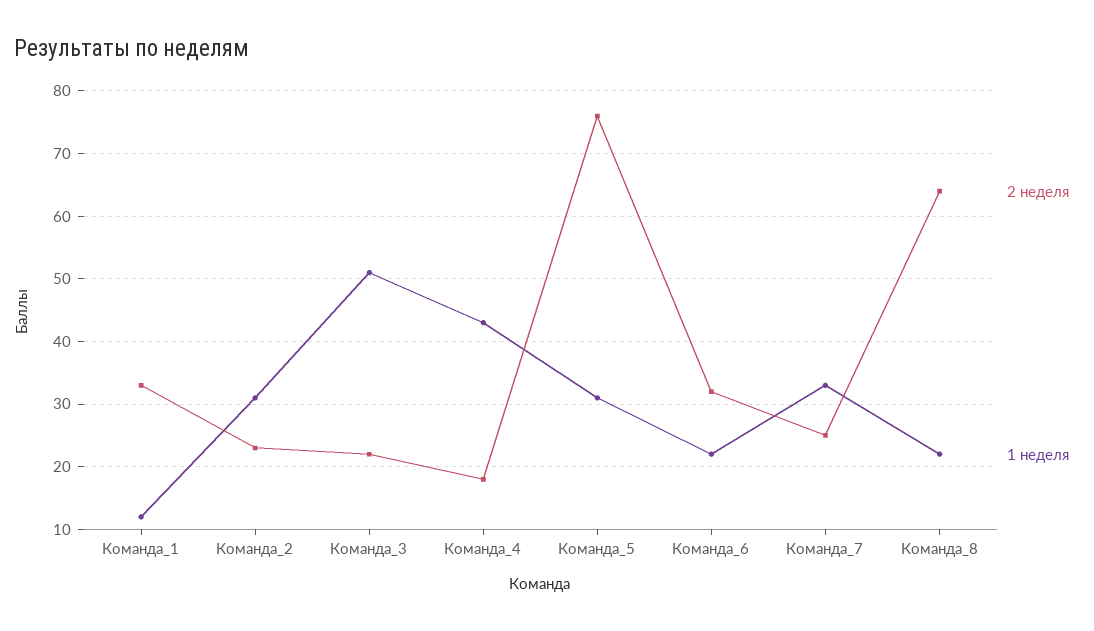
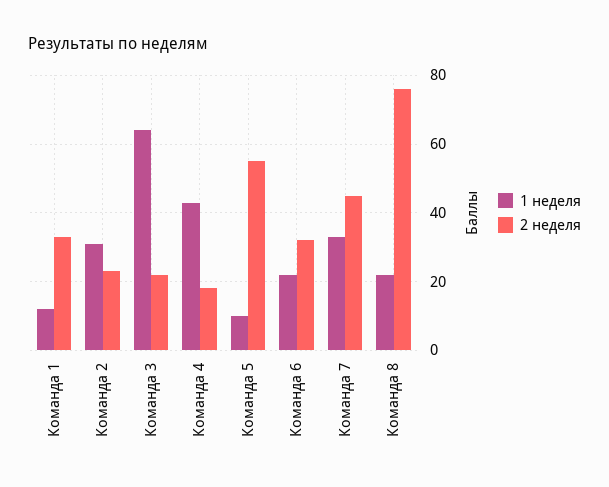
1 неделя, Команда_3: 51 -> 65
2 неделя, Команда_5: 76 -> 55
1 неделя, Команда_5: 31 -> 10
2 неделя, Команда_7: 25 -> 45
2 неделя, Команда_8: 64 -> 75

